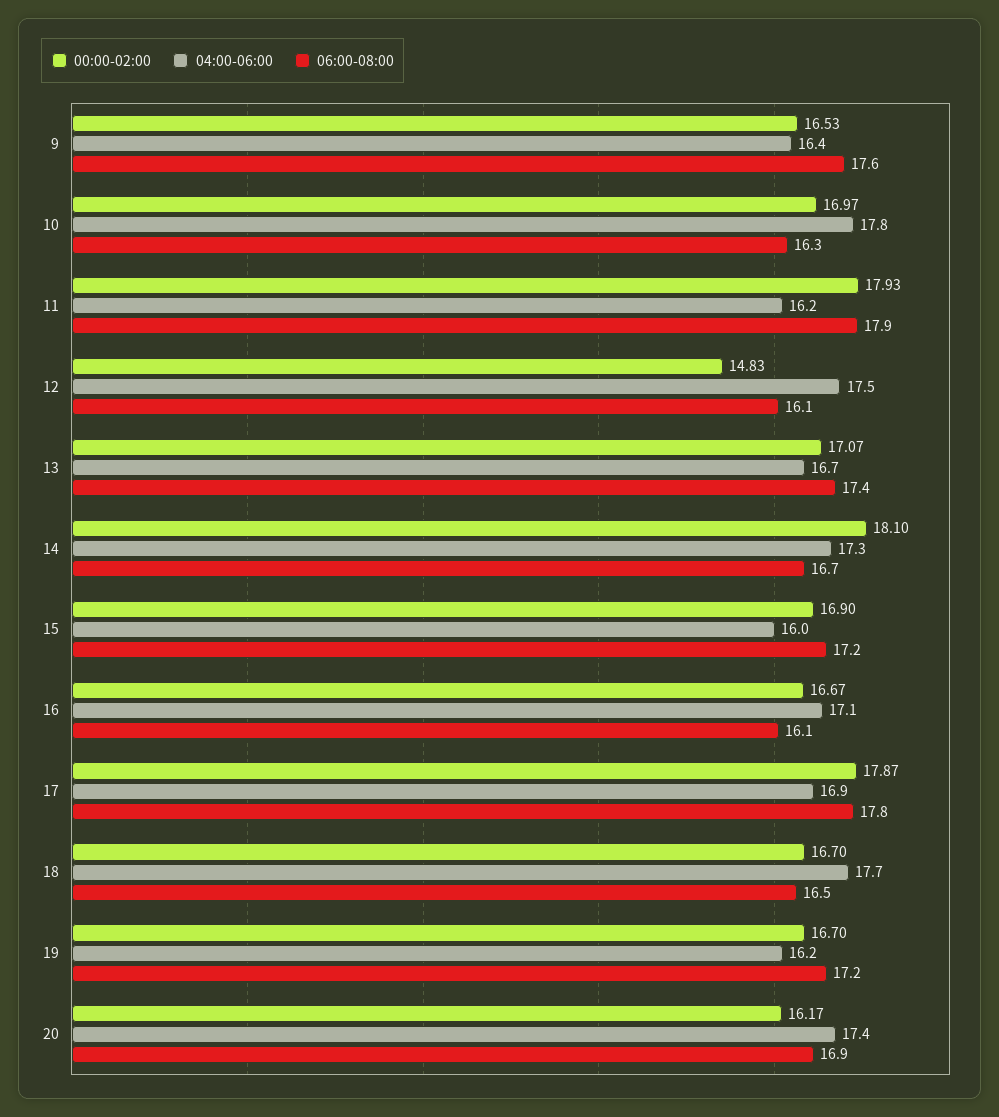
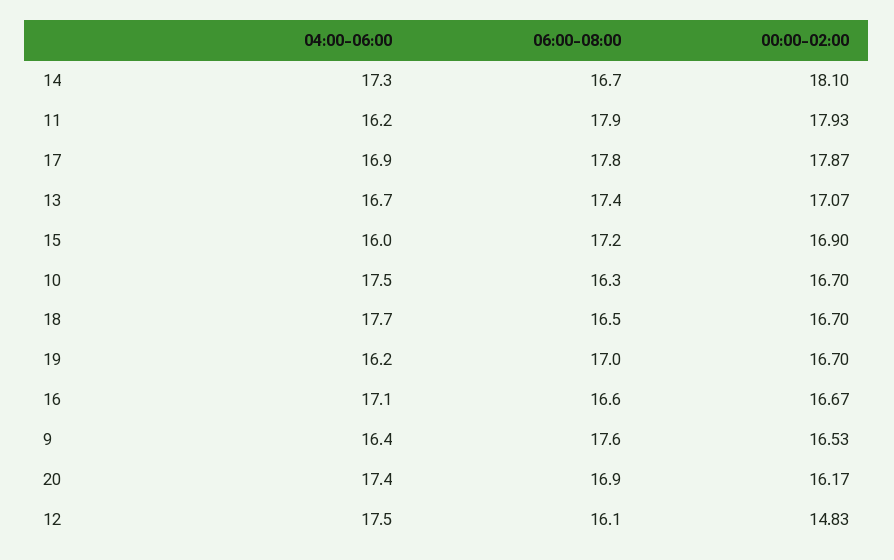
00:00-02:00, 10: 16.97 -> 16.7
04:00-06:00, 10: 17.8 -> 17.5
06:00-08:00, 16: 16.1 -> 16.6
06:00-08:00, 19: 17.2 -> 17

